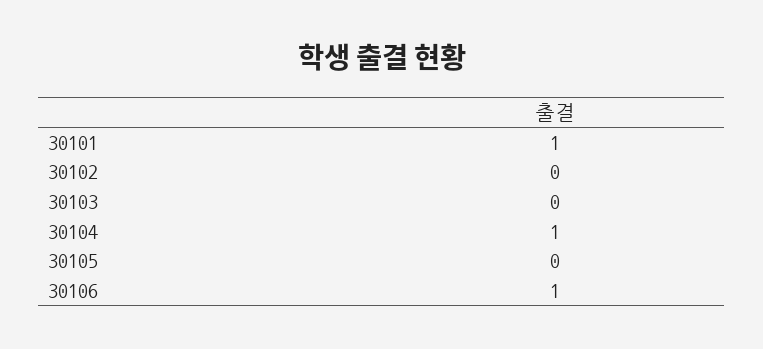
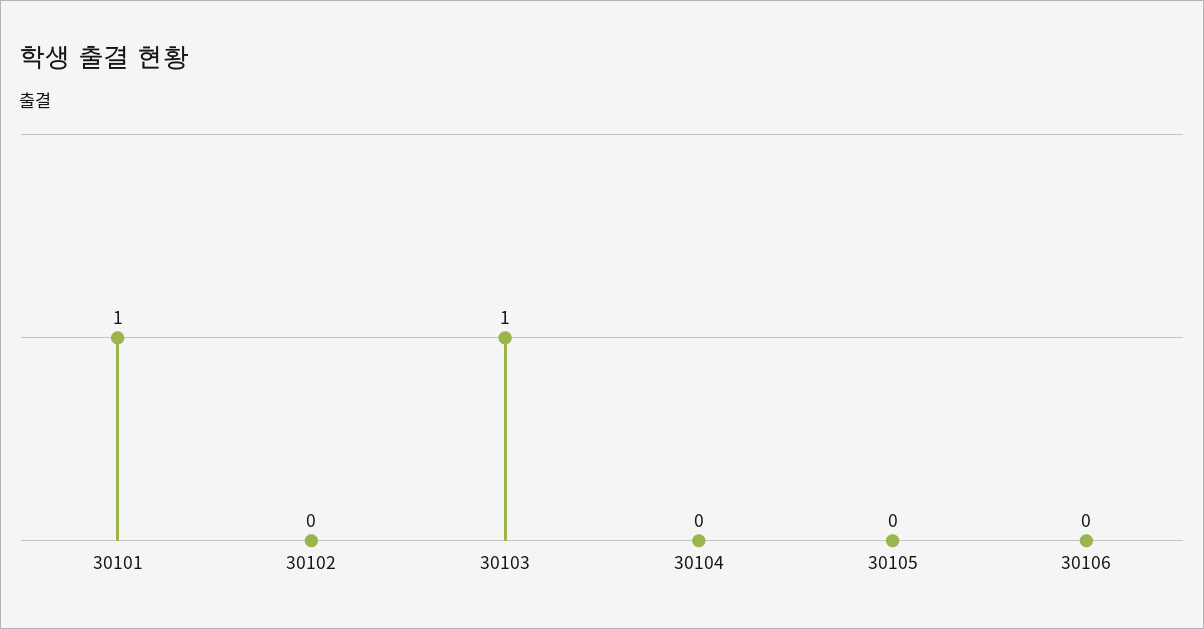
30103: 0 -> 1
30104: 1 -> 0
30106: 1 -> 0

